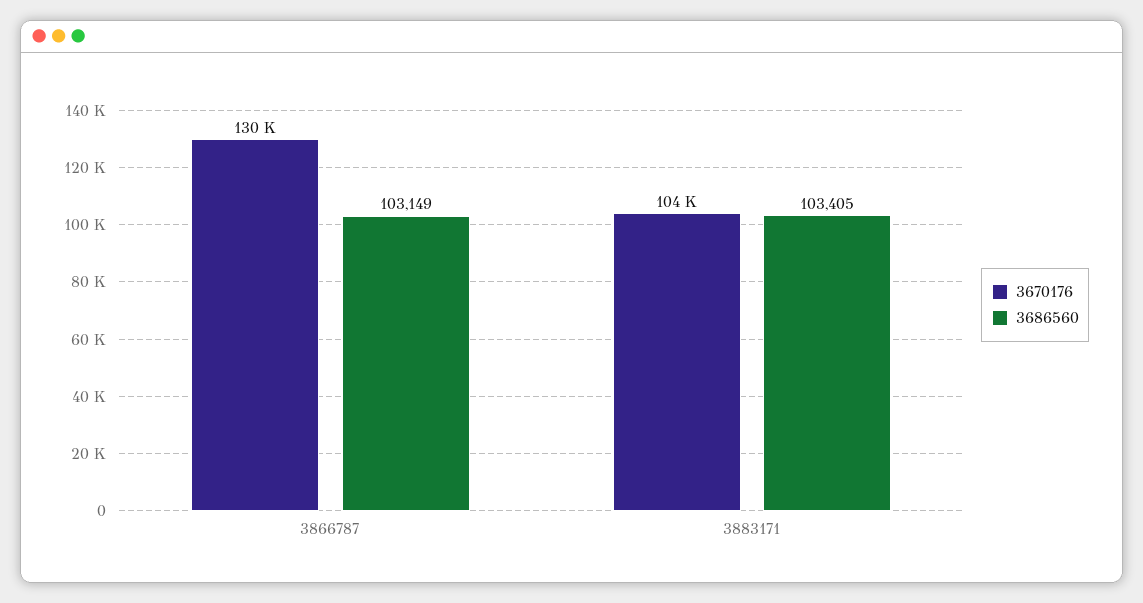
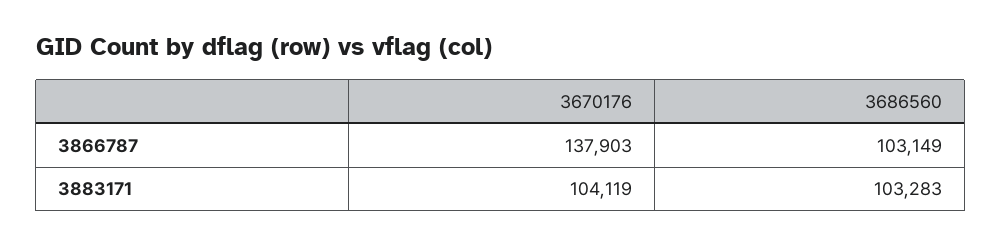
3670176, 3866787: 130000 -> 137903
3686560, 3883171: 103405 -> 103283

